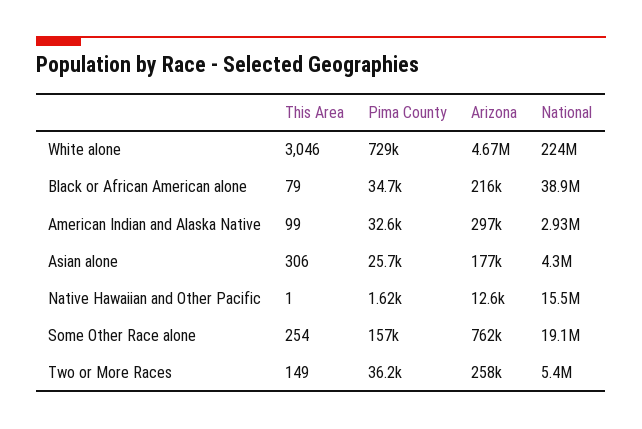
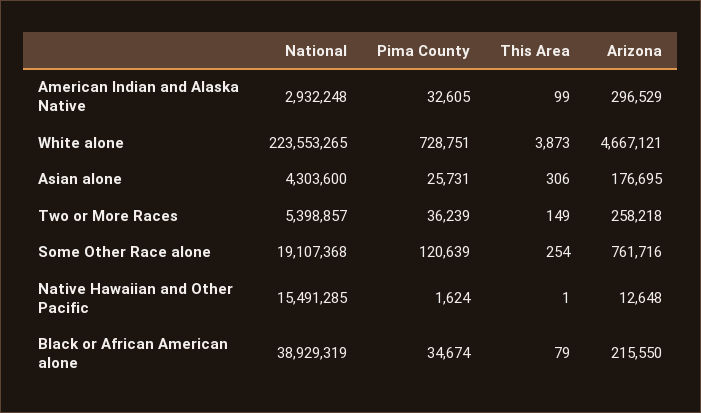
This Area, White alone: 3046 -> 3873
Pima County, Some Other Race alone: 157000 -> 120639

